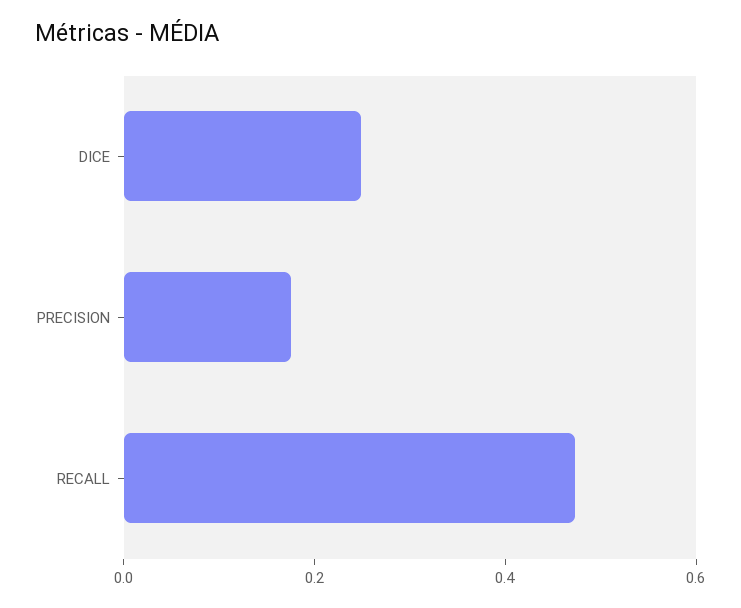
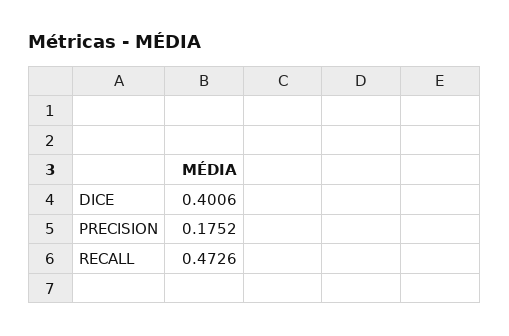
DICE: 0.25 -> 0.4006

